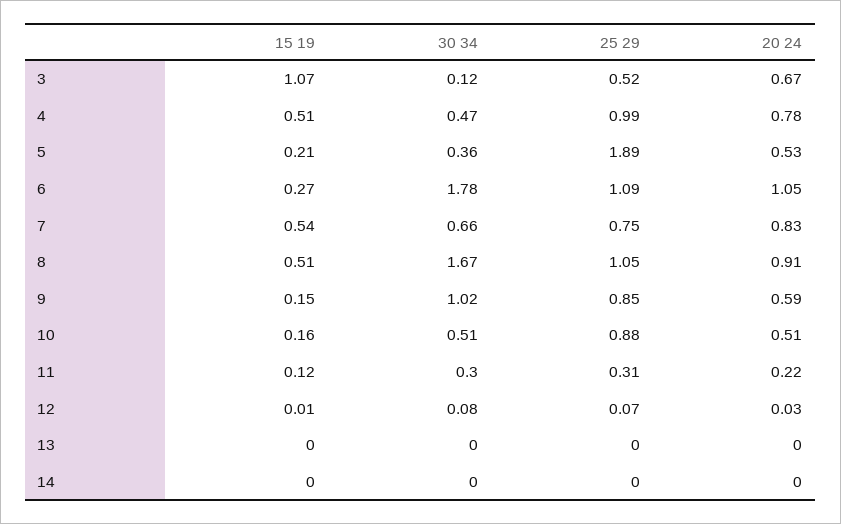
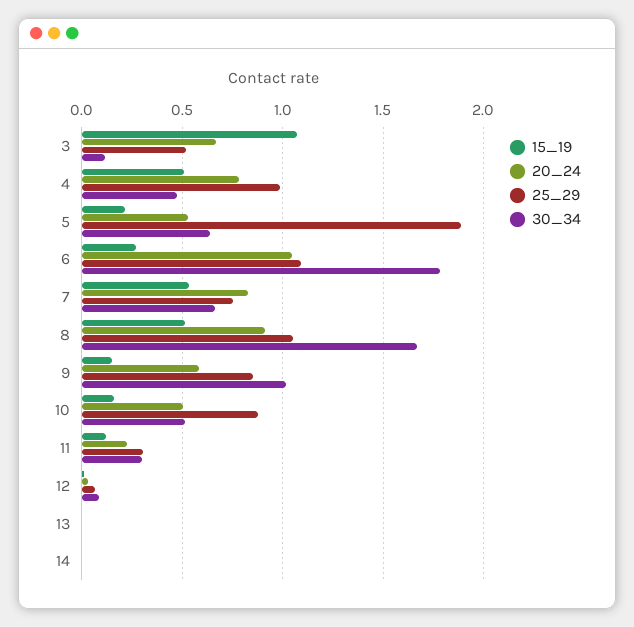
30 34, 5: 0.36 -> 0.65

